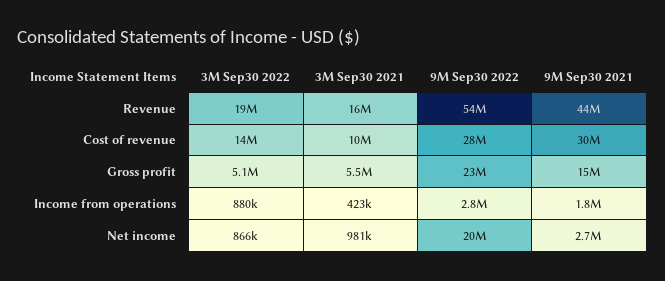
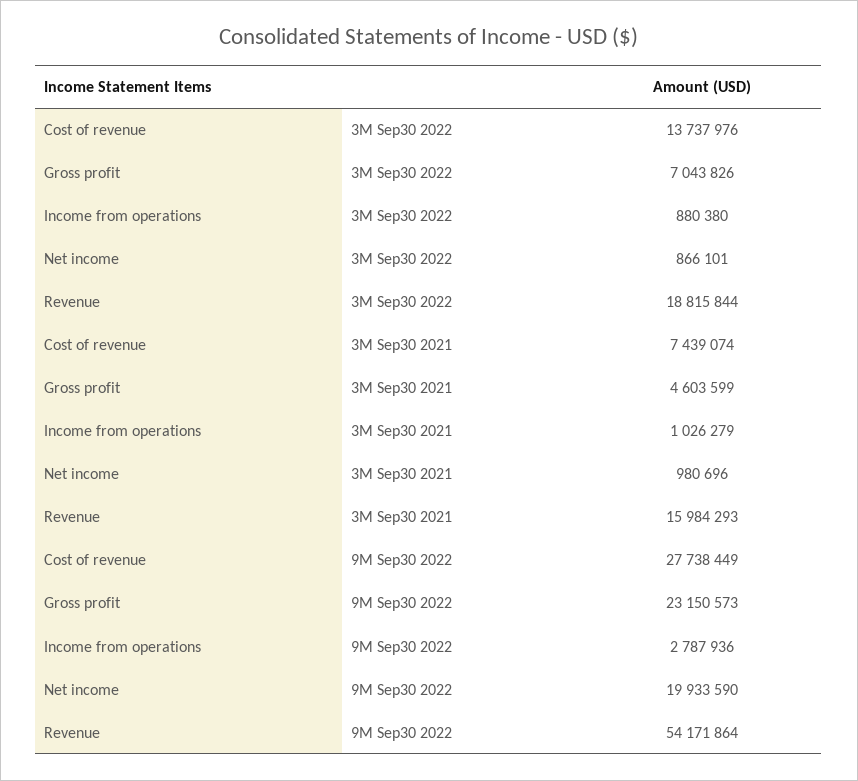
9M Sep30 2021, Revenue: 44000000 -> none
3M Sep30 2021, Cost of revenue: 10000000 -> 7439074
9M Sep30 2021, Cost of revenue: 30000000 -> none
3M Sep30 2022, Gross profit: 5100000 -> 7043826
3M Sep30 2021, Gross profit: 5500000 -> 4603599
9M Sep30 2021, Gross profit: 15000000 -> none
3M Sep30 2021, Income from operations: 423000 -> 1026279
9M Sep30 2021, Income from operations: 1800000 -> none
9M Sep30 2021, Net income: 2700000 -> none

